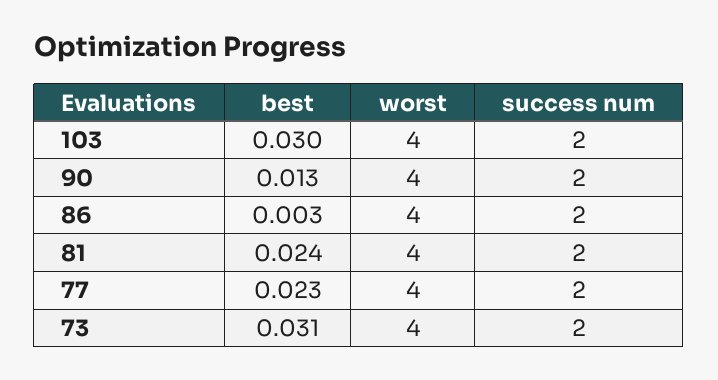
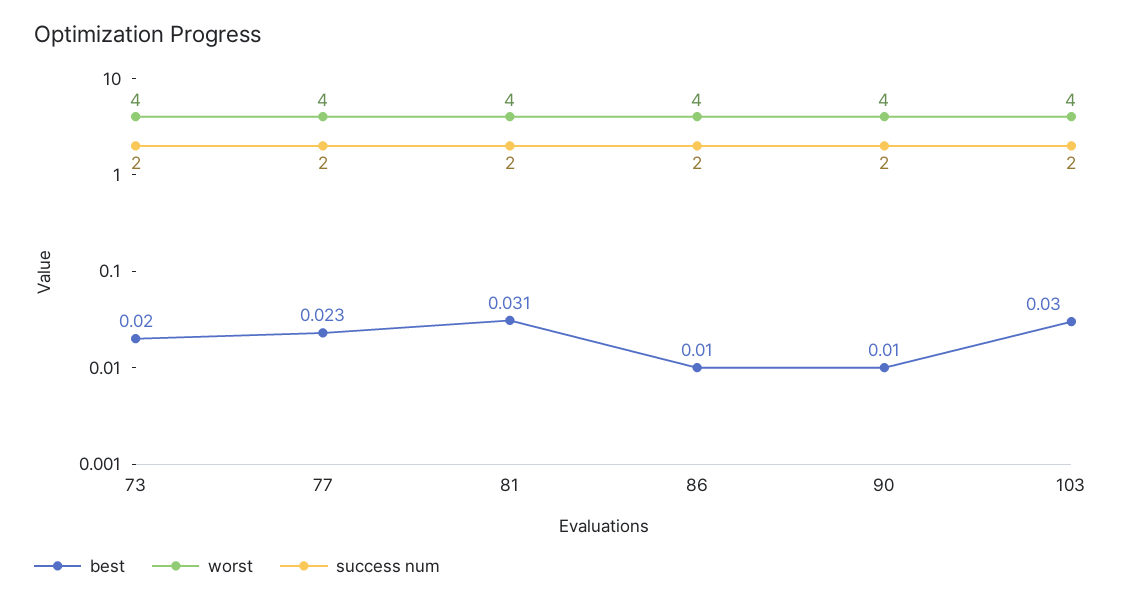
best, 90: 0.013 -> 0.01
best, 86: 0.003 -> 0.01
best, 81: 0.024 -> 0.031
best, 73: 0.031 -> 0.02

